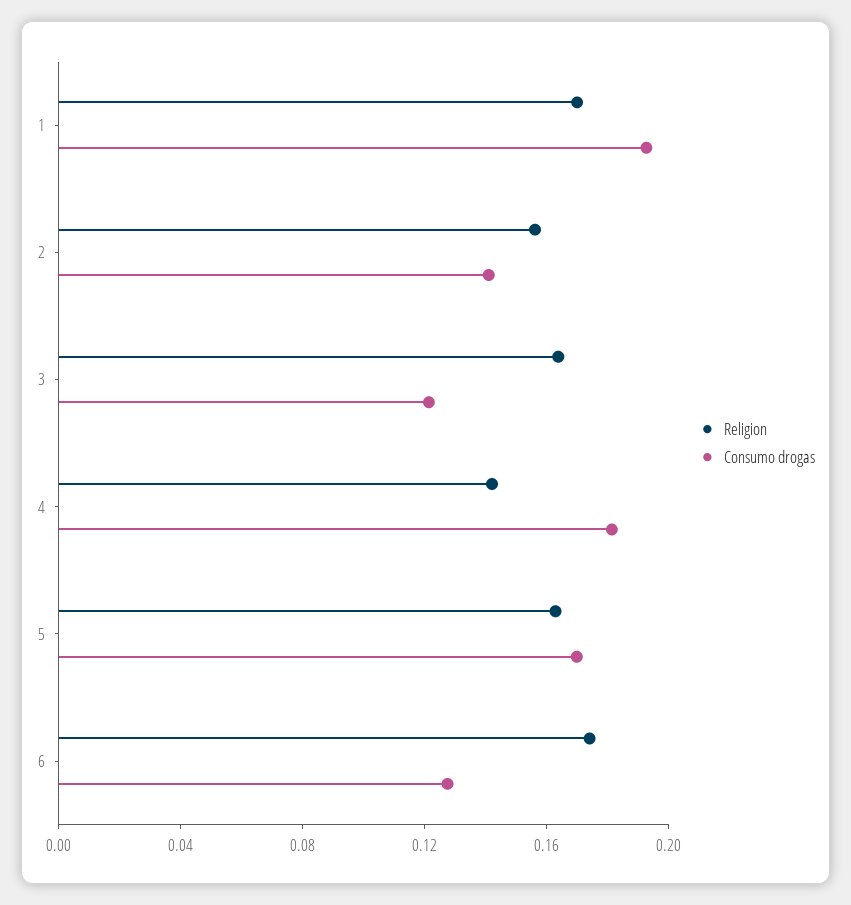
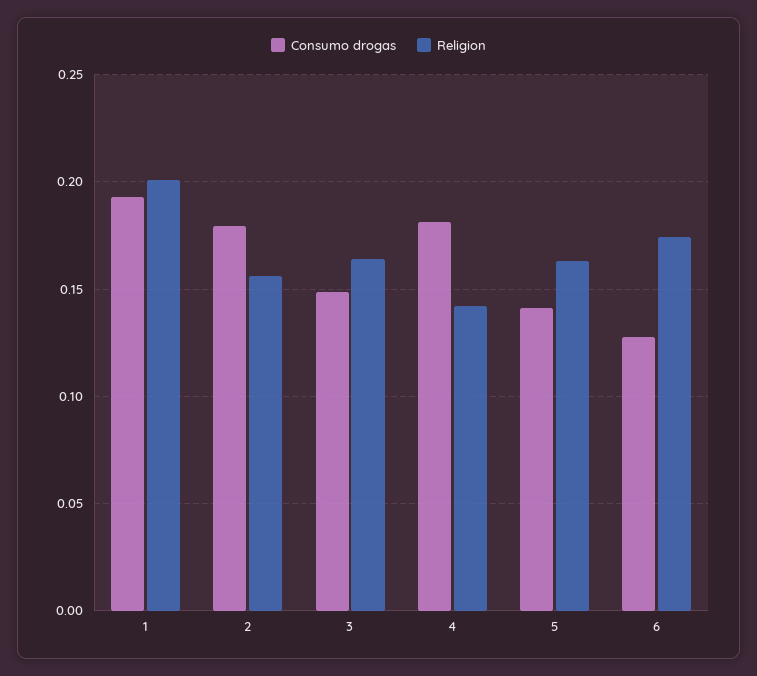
Religion, 1: 0.17 -> 0.2
Consumo drogas, 2: 0.14 -> 0.18
Consumo drogas, 3: 0.12 -> 0.15
Consumo drogas, 5: 0.17 -> 0.14

